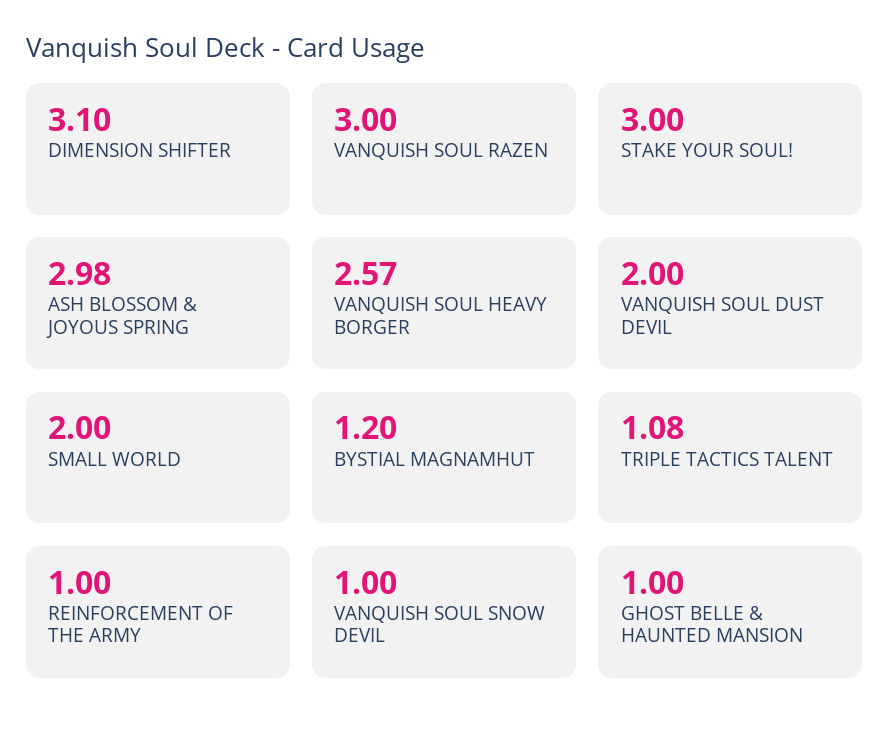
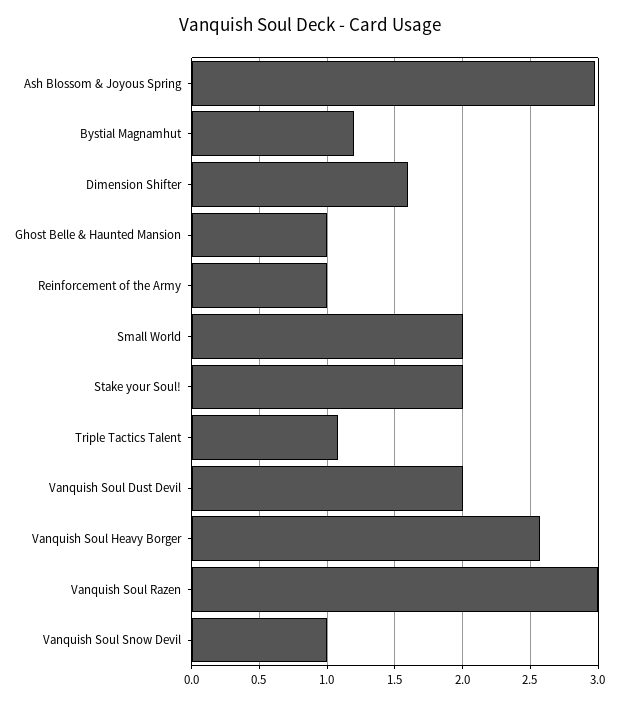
DIMENSION SHIFTER: 3.1 -> 1.6
STAKE YOUR SOUL!: 3 -> 2

